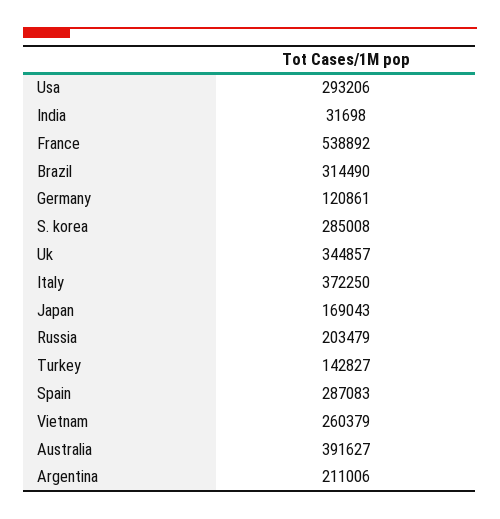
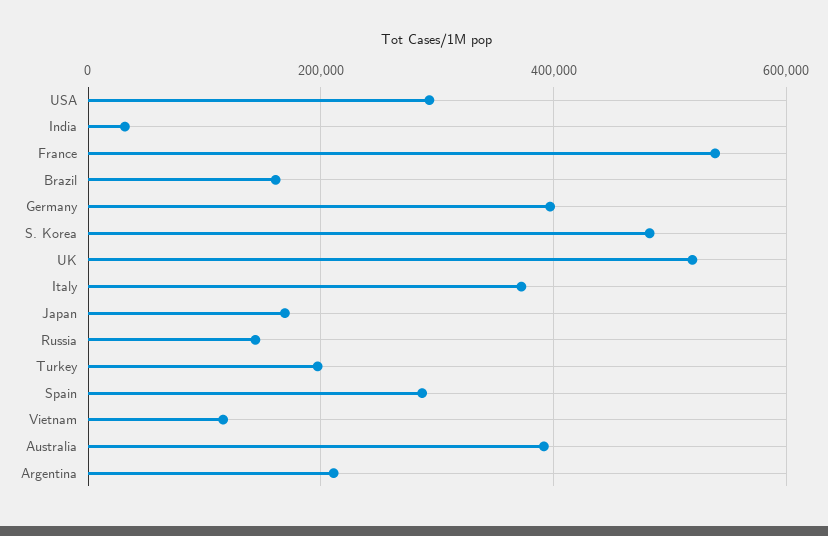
Brazil: 314490 -> 160000
Germany: 120861 -> 400000
S. korea: 285008 -> 480000
Uk: 344857 -> 520000
Russia: 203479 -> 140000
Turkey: 142827 -> 200000
Vietnam: 260379 -> 120000

